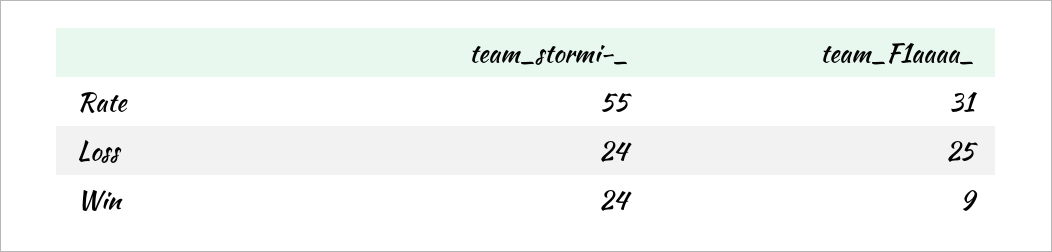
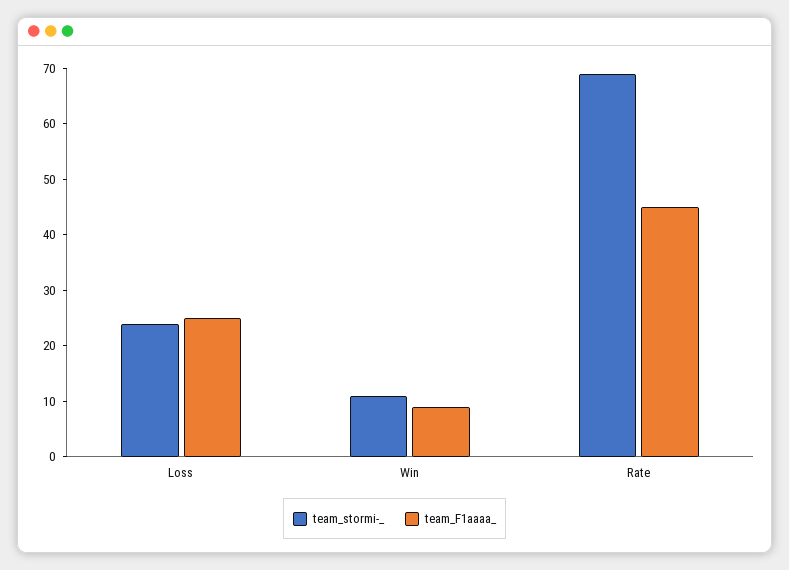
team_stormi-_, Rate: 55 -> 70
team_F1aaaa_, Rate: 31 -> 45
team_stormi-_, Win: 24 -> 10

